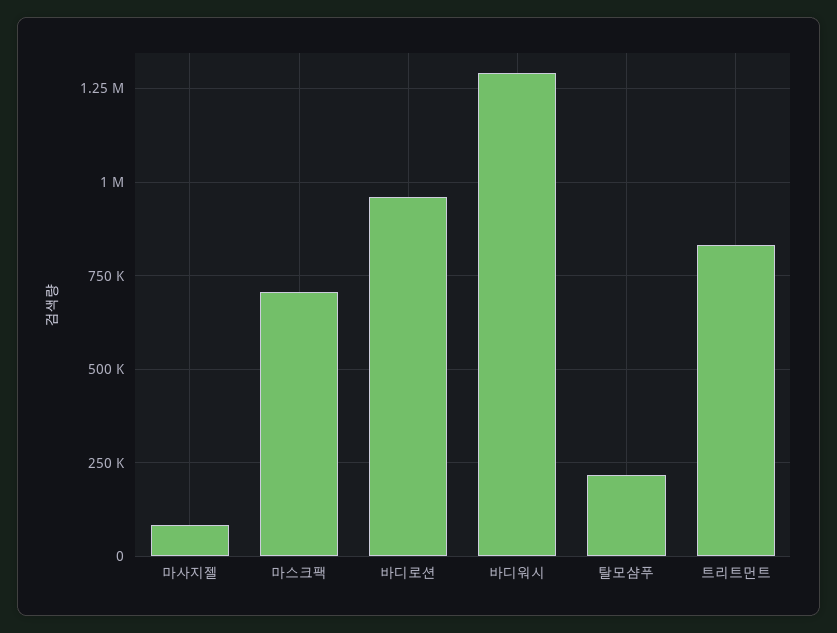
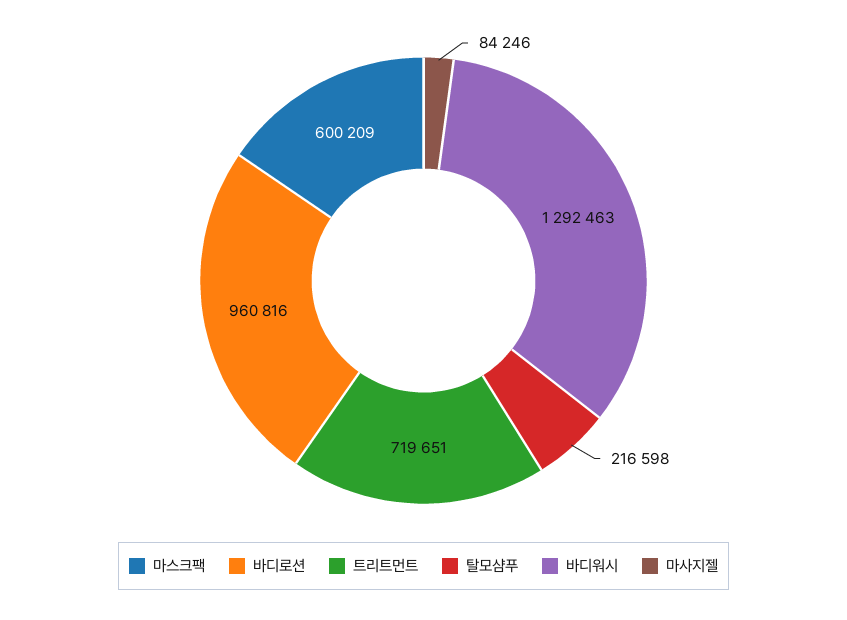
마스크팩: 700000 -> 600209
트리트먼트: 825000 -> 719651

